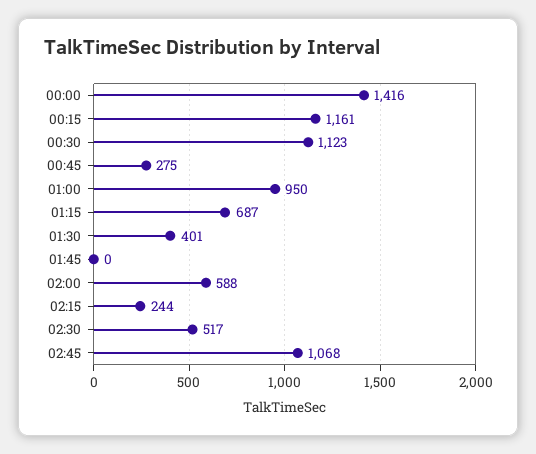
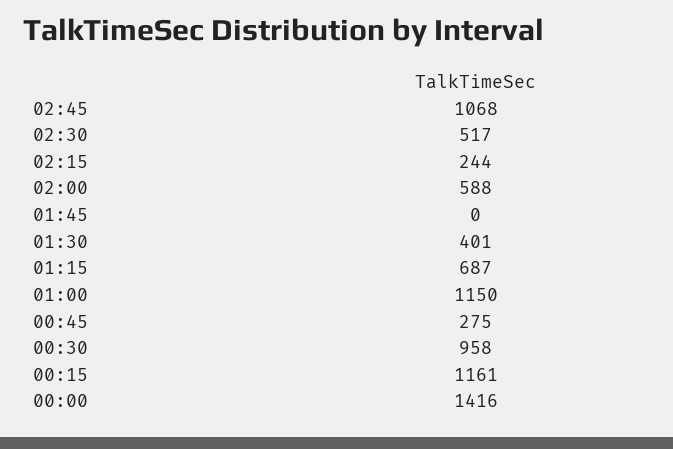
00:30: 1123 -> 958
01:00: 950 -> 1150

